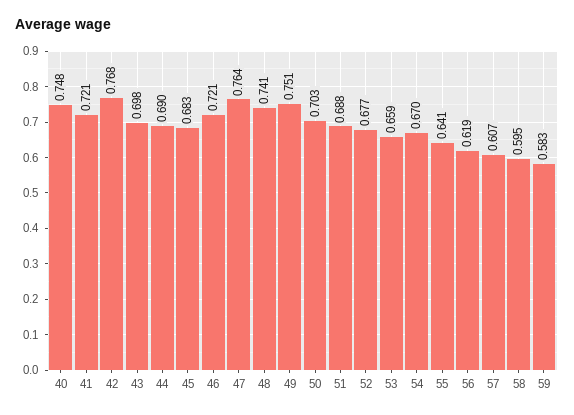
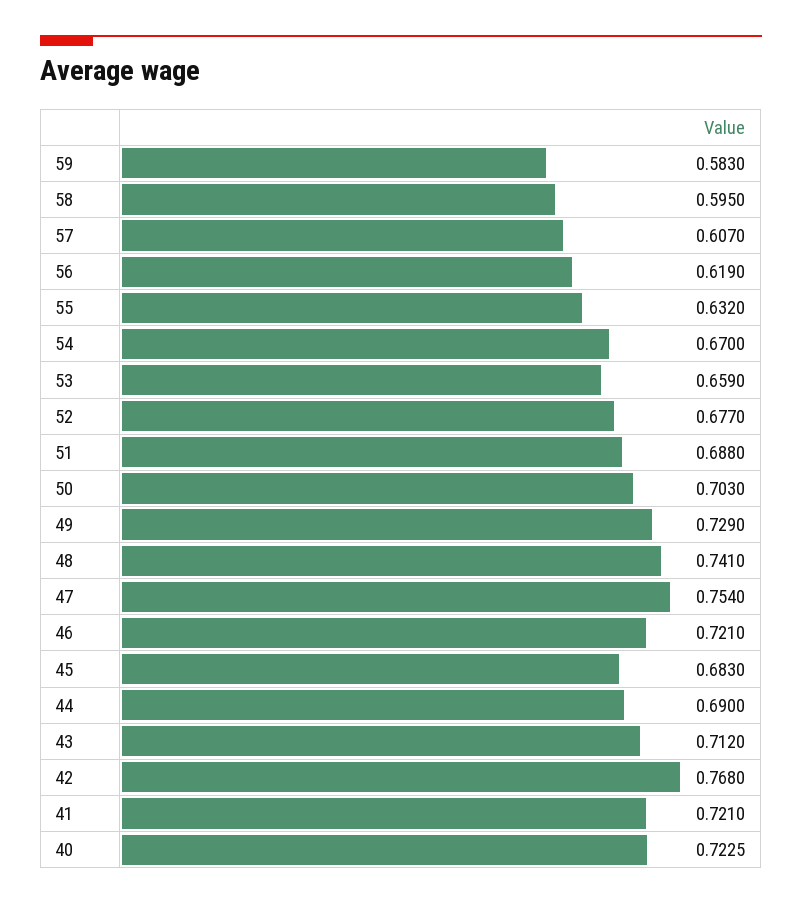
40: 0.748 -> 0.7225
43: 0.698 -> 0.712
47: 0.764 -> 0.754
49: 0.751 -> 0.729
55: 0.641 -> 0.632

